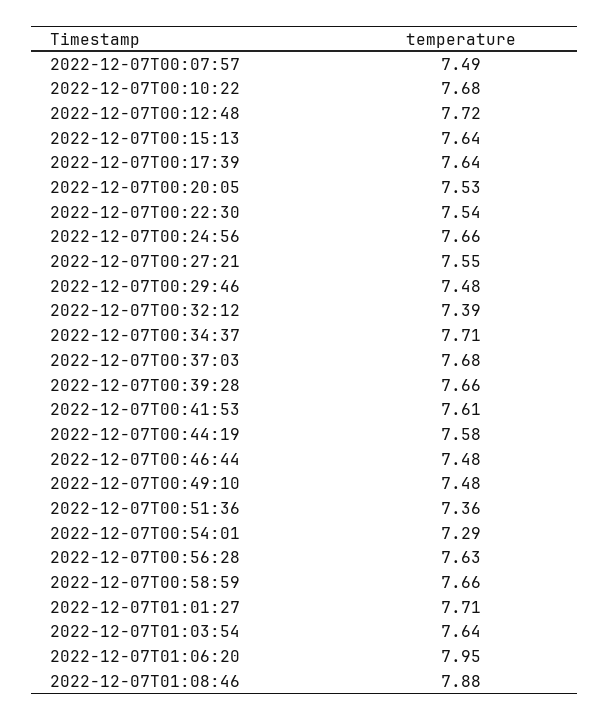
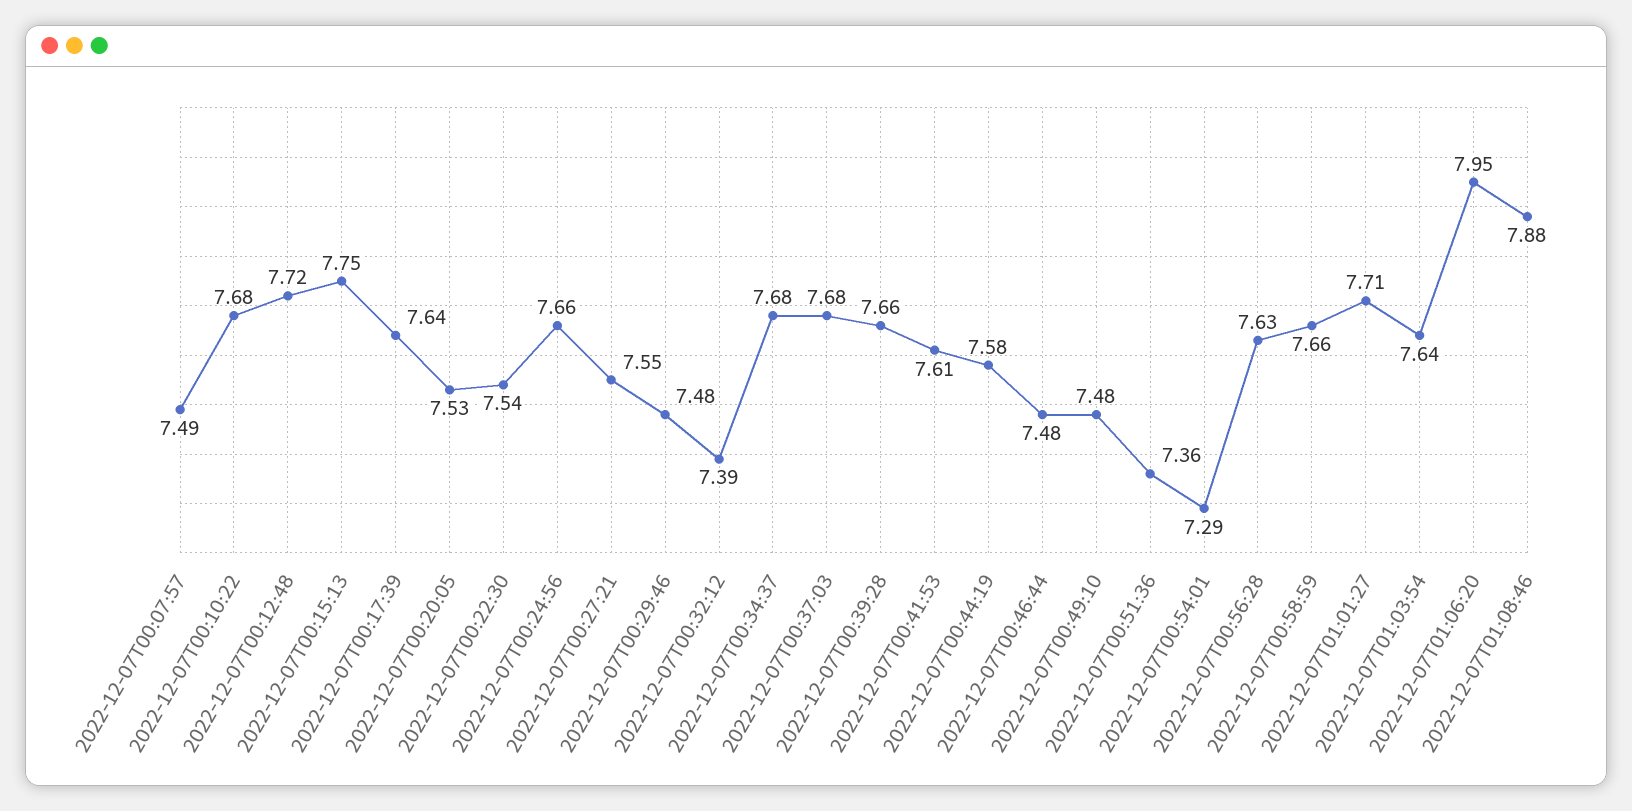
2022-12-07T00:15:13: 7.64 -> 7.75
2022-12-07T00:34:37: 7.71 -> 7.68

